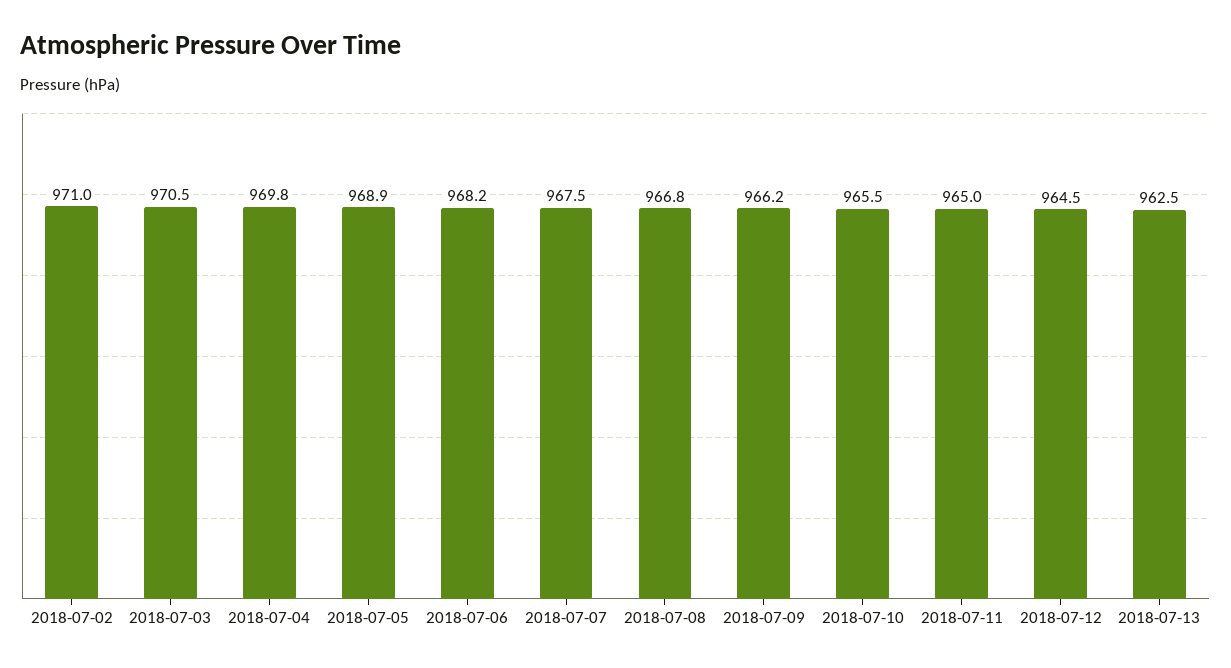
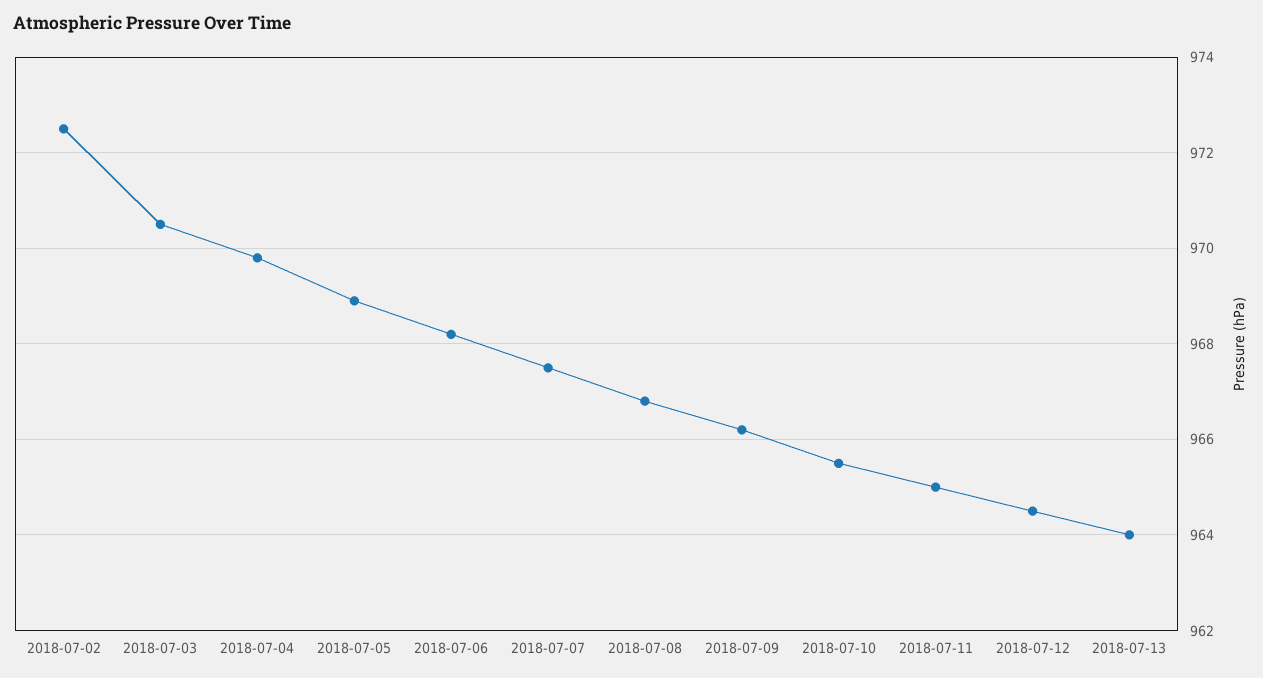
2018-07-02: 971 -> 972.5
2018-07-13: 962.5 -> 964

